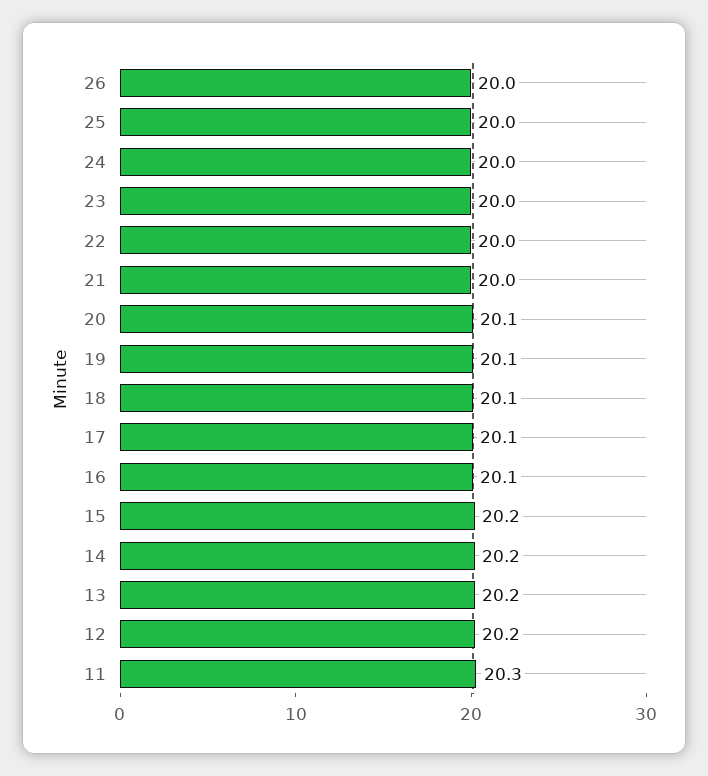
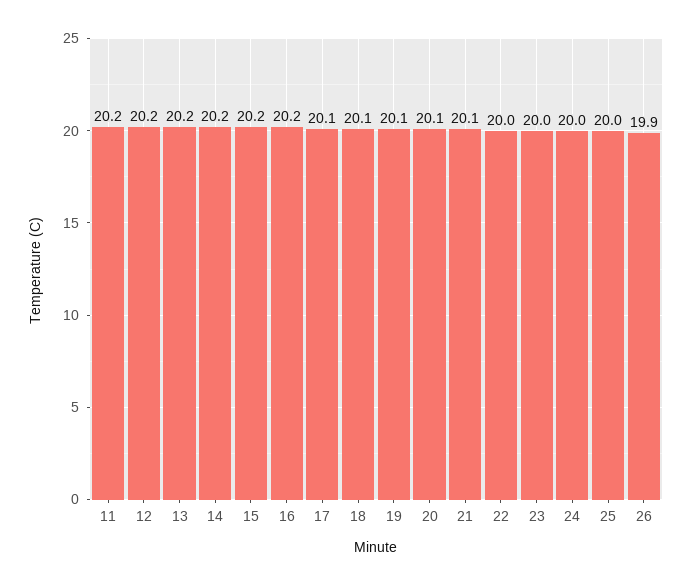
26: 20 -> 19.9
21: 20 -> 20.1
16: 20.1 -> 20.2
11: 20.3 -> 20.2

